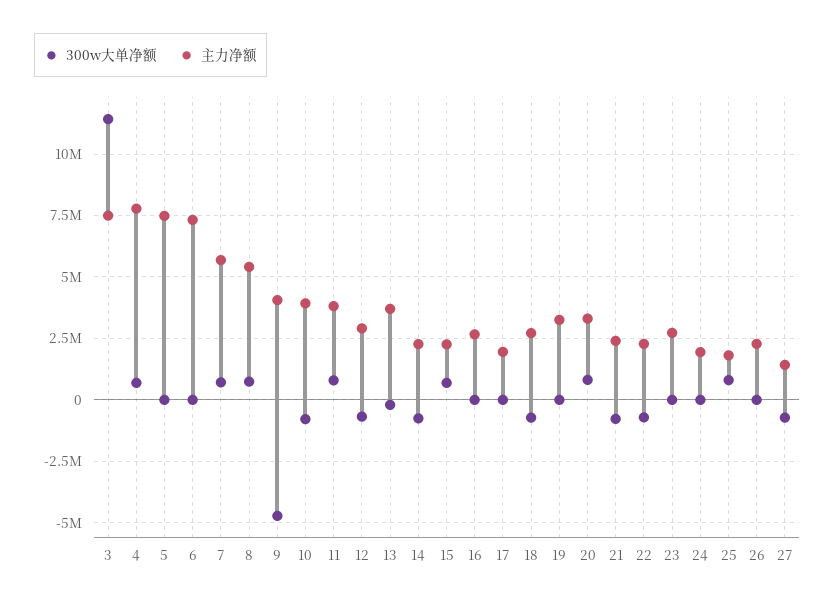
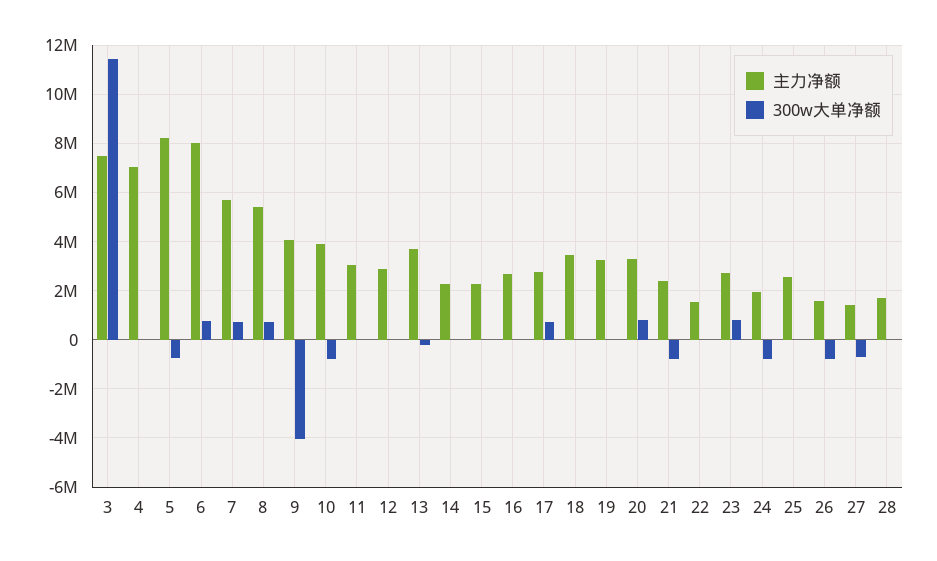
300w大单净额, 4: 750000 -> 0
主力净额, 4: 7750000 -> 7000000
300w大单净额, 5: 0 -> -750000
主力净额, 5: 7500000 -> 8250000
300w大单净额, 6: 0 -> 750000
主力净额, 6: 7250000 -> 8000000
300w大单净额, 9: -4750000 -> -4000000
300w大单净额, 11: 750000 -> 0
主力净额, 11: 3750000 -> 3000000
300w大单净额, 12: -750000 -> 0
300w大单净额, 14: -750000 -> 0
300w大单净额, 15: 750000 -> 0
300w大单净额, 17: 0 -> 750000
主力净额, 17: 2000000 -> 2750000
300w大单净额, 18: -750000 -> 0
主力净额, 18: 2750000 -> 3500000
300w大单净额, 22: -750000 -> 0
主力净额, 22: 2250000 -> 1500000
300w大单净额, 23: 0 -> 750000
300w大单净额, 24: 0 -> -750000
300w大单净额, 25: 750000 -> 0
主力净额, 25: 1750000 -> 2500000
300w大单净额, 26: 0 -> -750000
主力净额, 26: 2250000 -> 1500000
主力净额, 28: none -> 1750000
300w大单净额, 28: none -> 0

